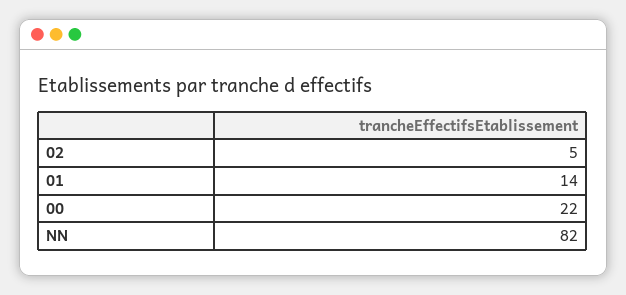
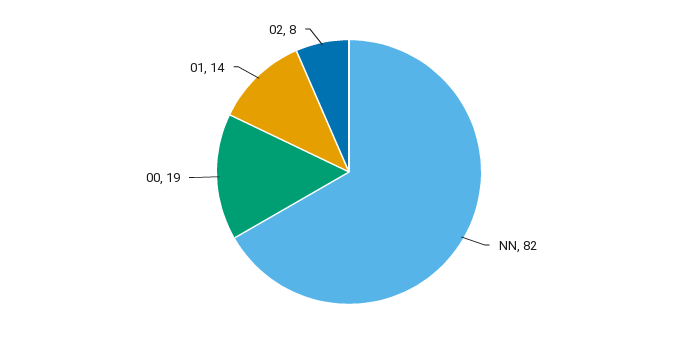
02: 5 -> 8
00: 22 -> 19

